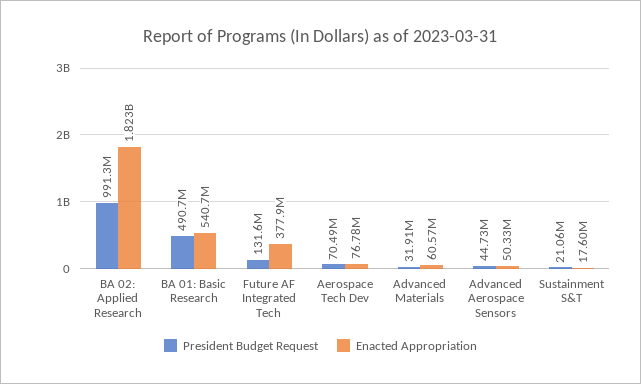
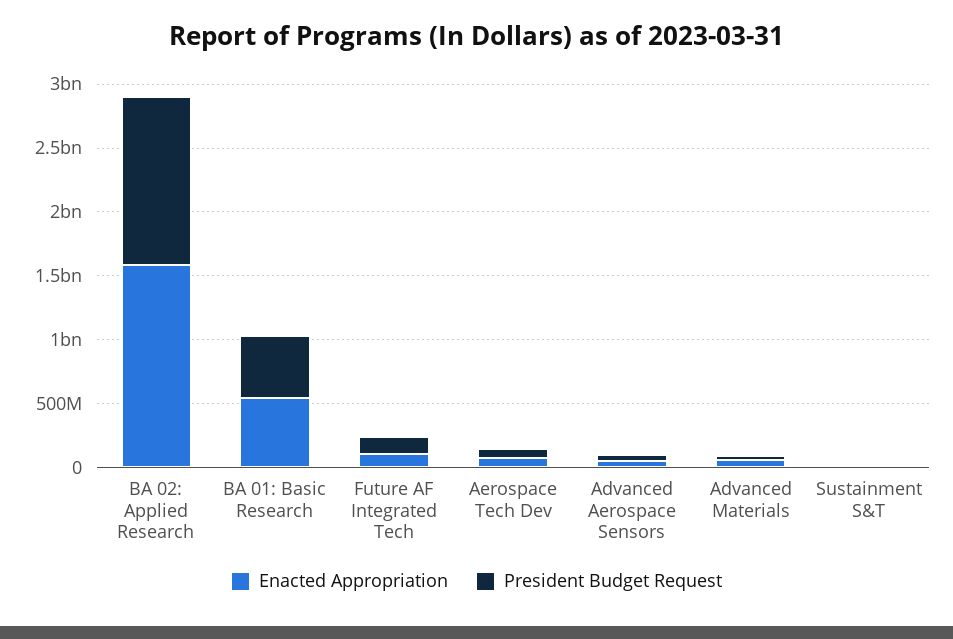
President Budget Request, BA 02: Applied Research: 991300000 -> 1300000000
Enacted Appropriation, BA 02: Applied Research: 1823000000 -> 1600000000
Enacted Appropriation, Future AF Integrated Tech: 377900000 -> 100000000

